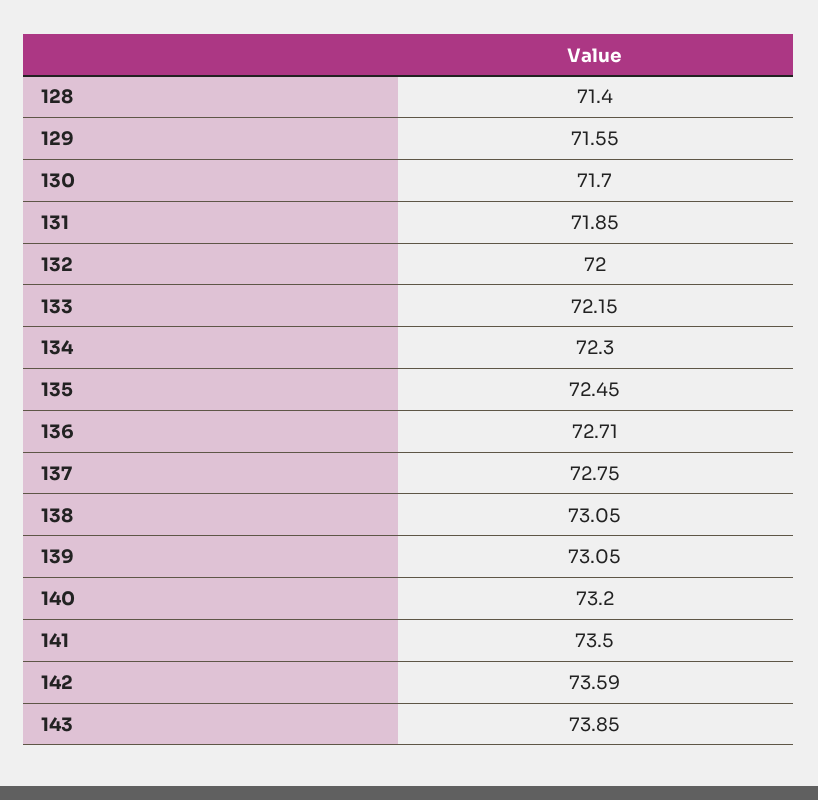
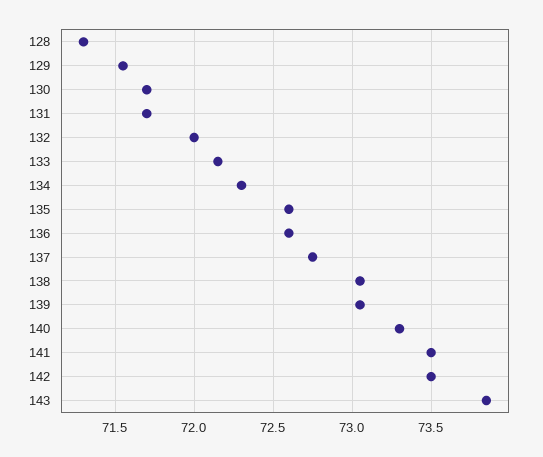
128: 71.4 -> 71.3
131: 71.85 -> 71.7
135: 72.45 -> 72.6
136: 72.71 -> 72.6
140: 73.2 -> 73.3
142: 73.59 -> 73.5

